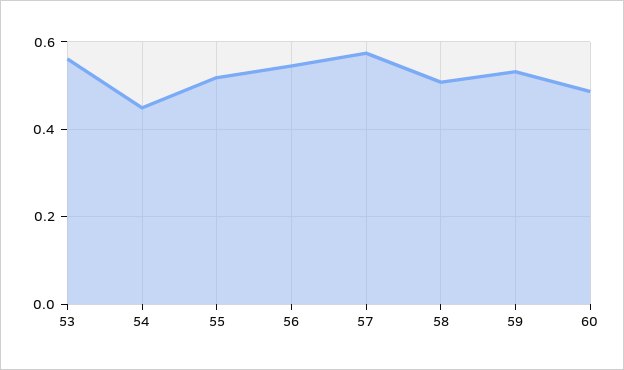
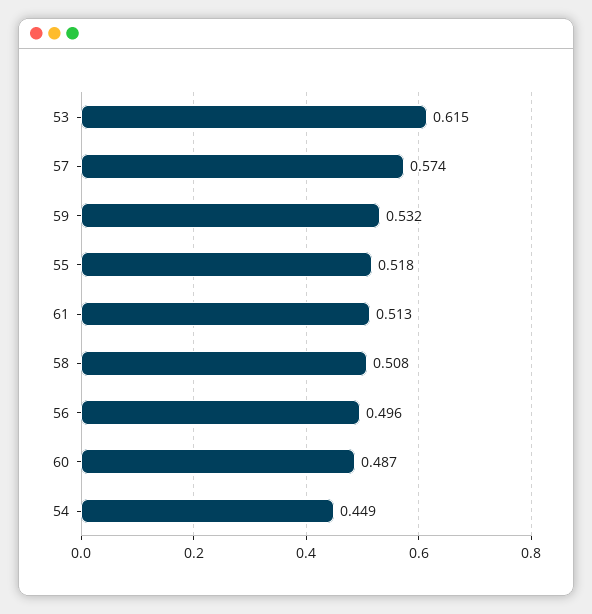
53: 0.56 -> 0.615
56: 0.54 -> 0.496
61: none -> 0.513

